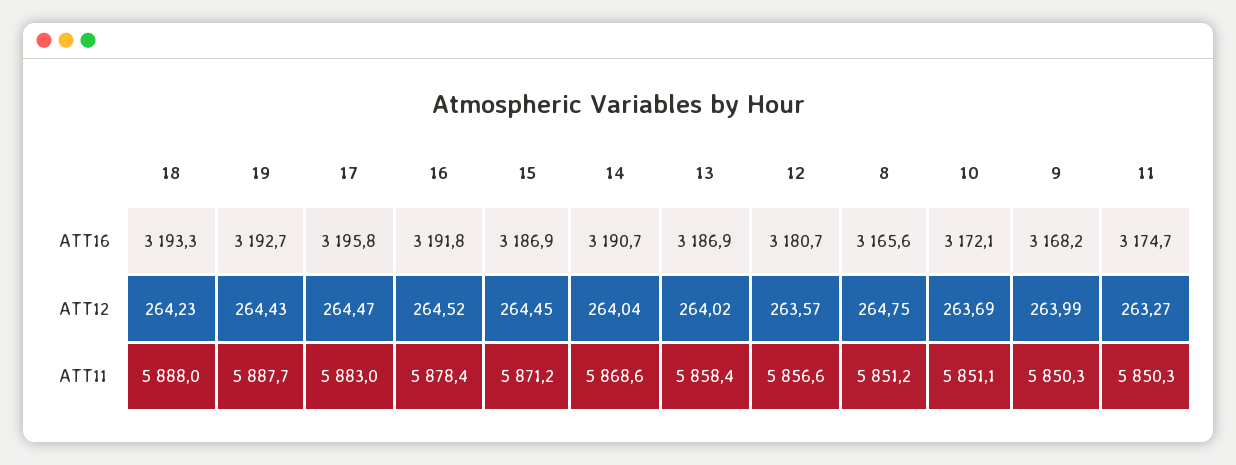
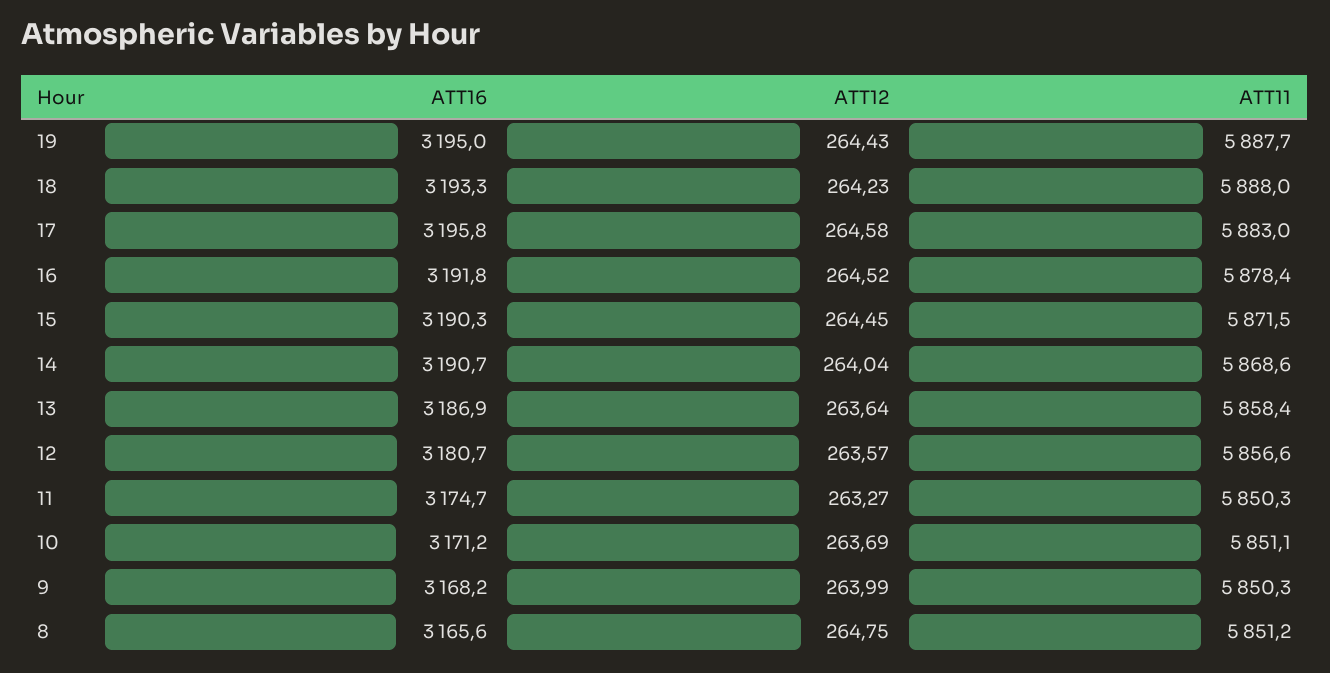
19, ATT16: 3192.7 -> 3195
15, ATT16: 3186.9 -> 3190.3
10, ATT16: 3172.1 -> 3171.2
17, ATT12: 264.47 -> 264.58
13, ATT12: 264.02 -> 263.64
15, ATT11: 5871.2 -> 5871.5

